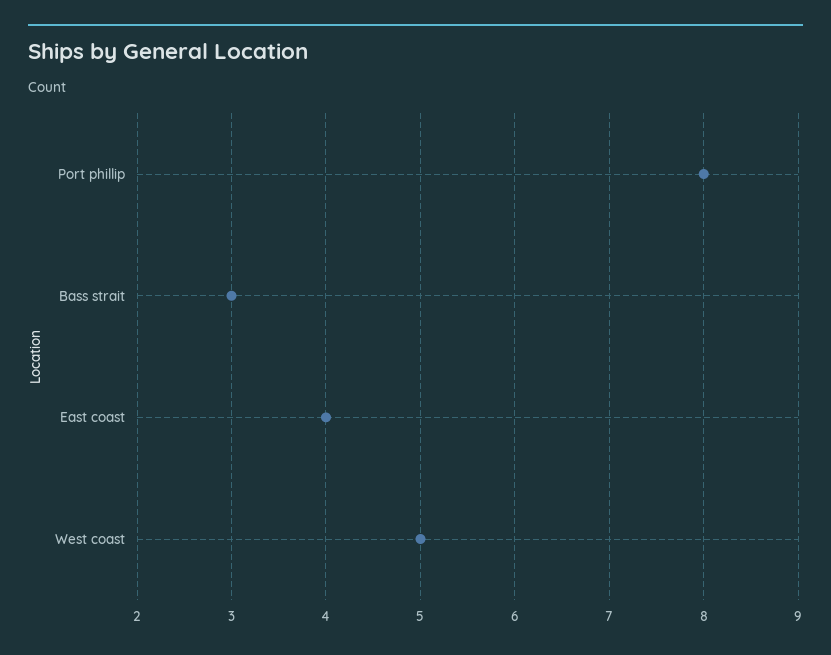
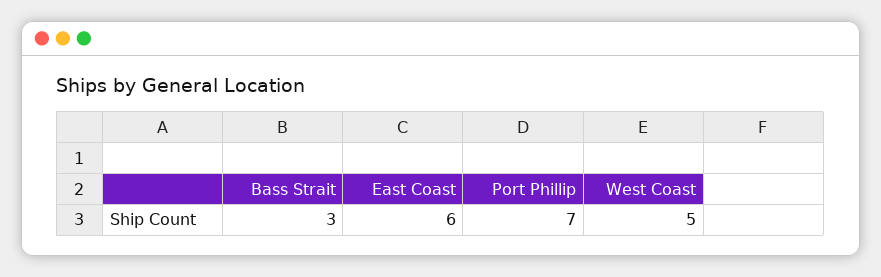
Port phillip: 8 -> 7
East coast: 4 -> 6

